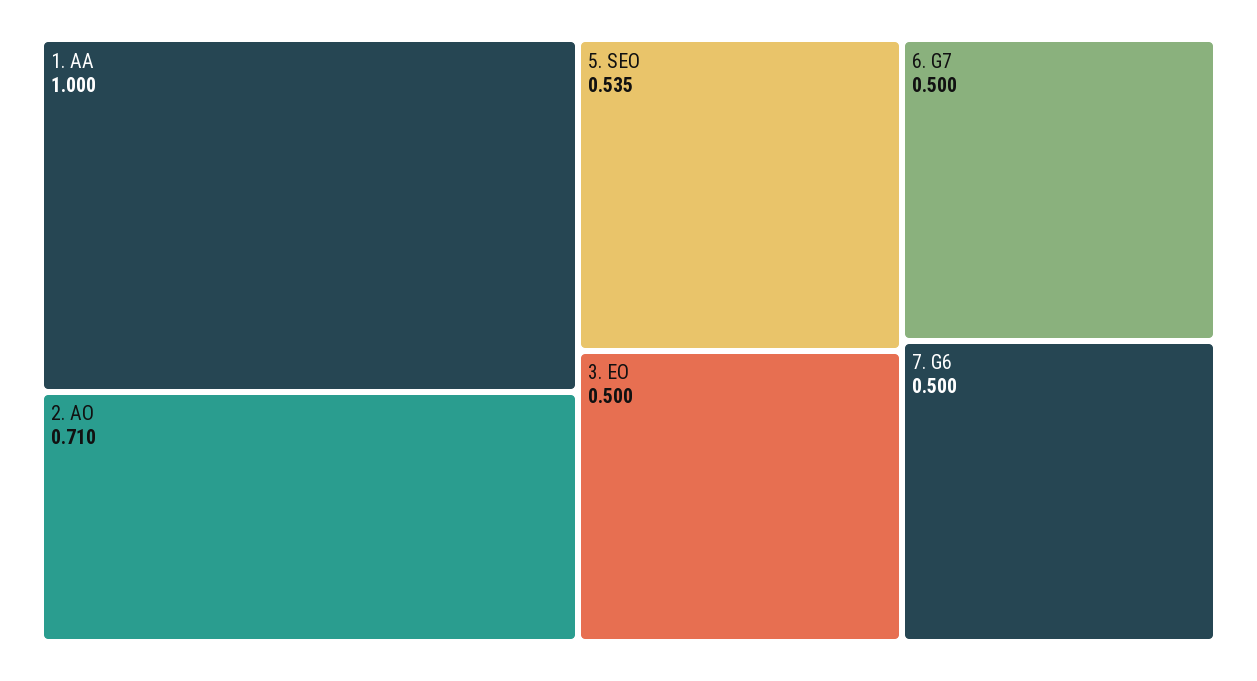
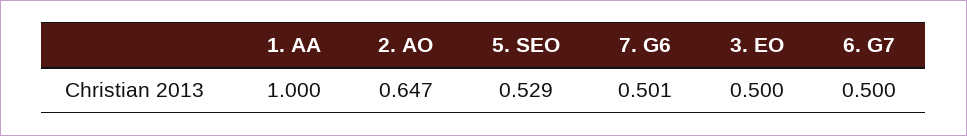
2. AO: 0.71 -> 0.647
5. SEO: 0.535 -> 0.529
7. G6: 0.5 -> 0.501

